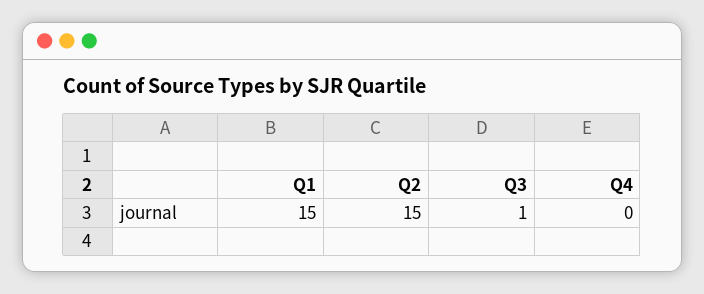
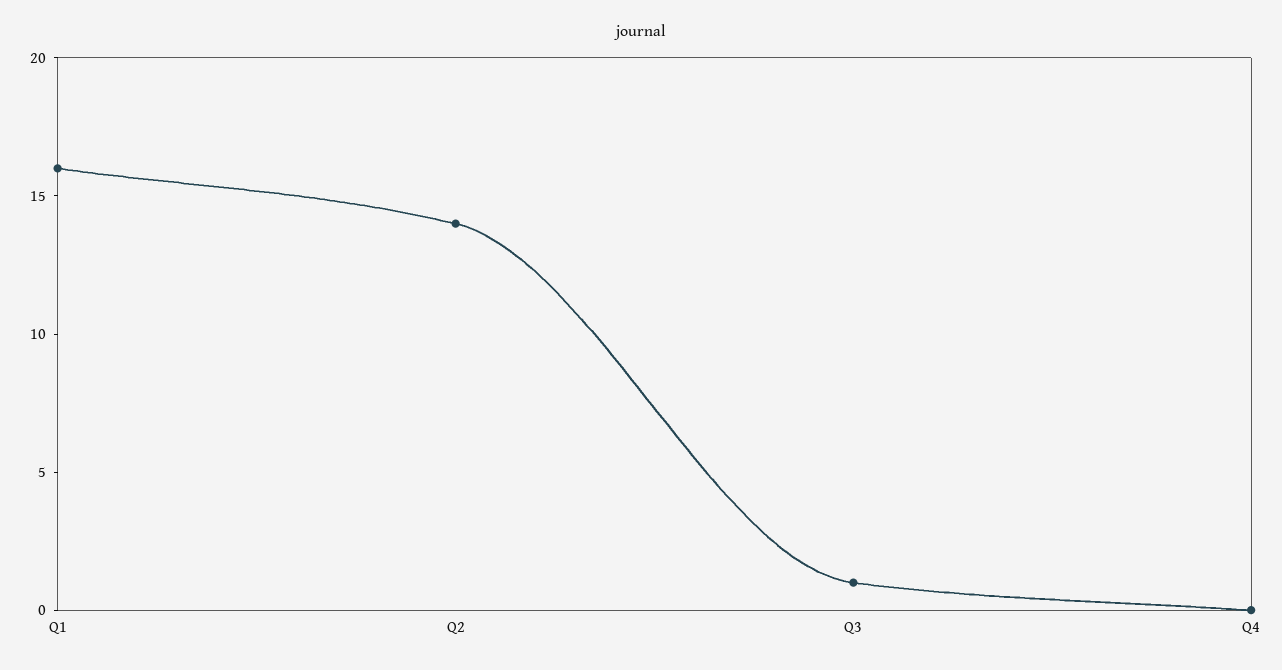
Q1: 15 -> 16
Q2: 15 -> 14

